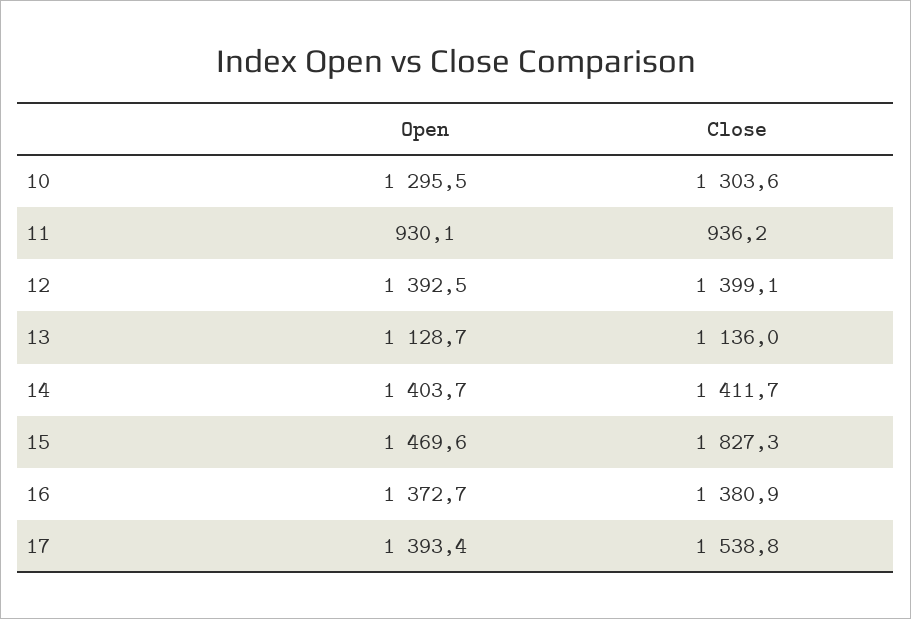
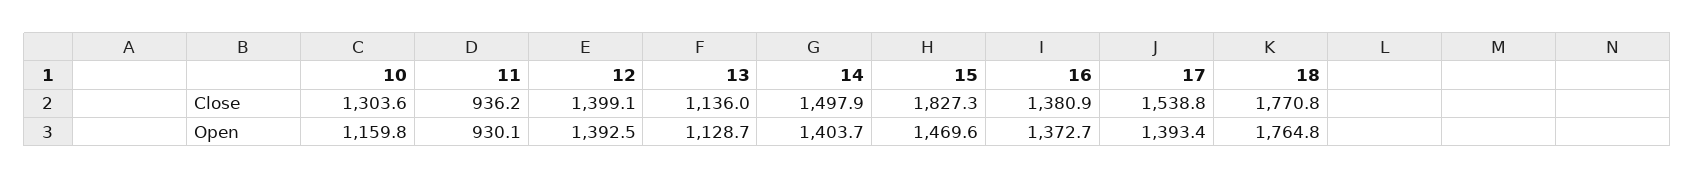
Open, 10: 1295.5 -> 1159.8
Close, 14: 1411.7 -> 1497.9
Close, 18: none -> 1770.8
Open, 18: none -> 1764.8

